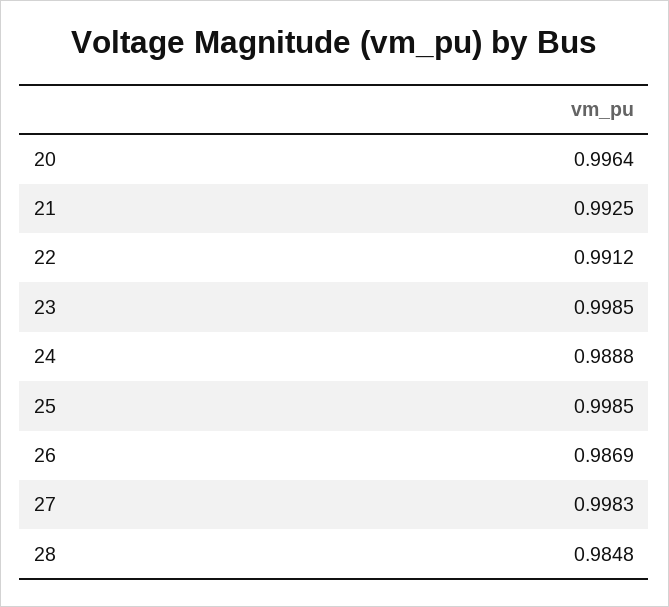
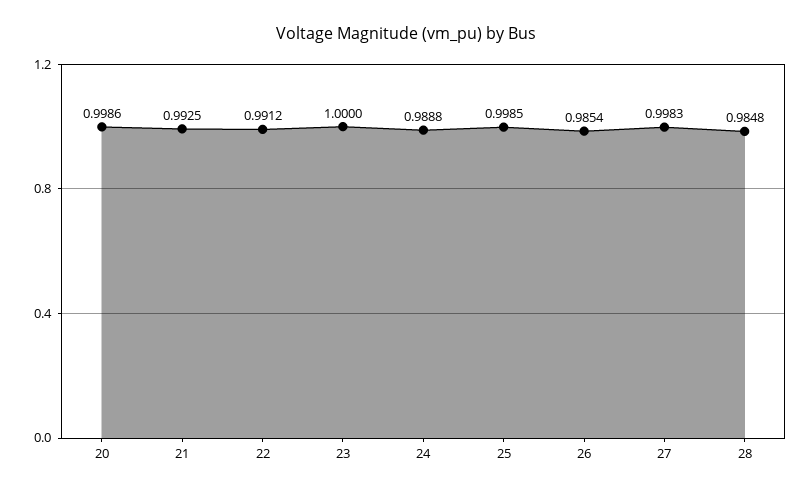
20: 0.9964 -> 0.9986
23: 0.9985 -> 1
26: 0.9869 -> 0.9854

